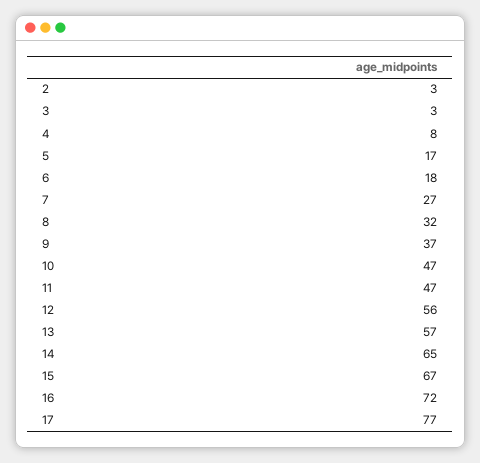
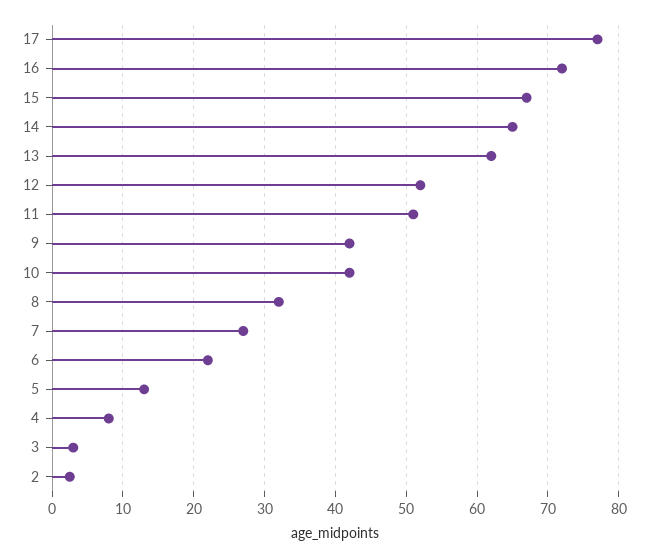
5: 17 -> 13
6: 18 -> 22
9: 37 -> 42
10: 47 -> 42
11: 47 -> 51
12: 56 -> 52
13: 57 -> 62

